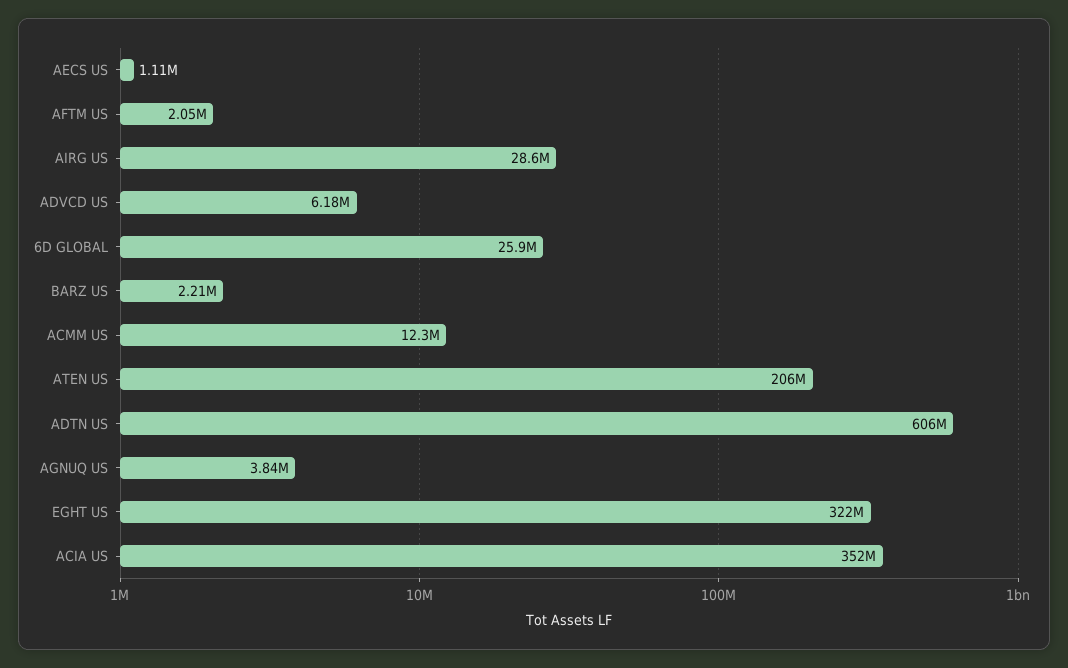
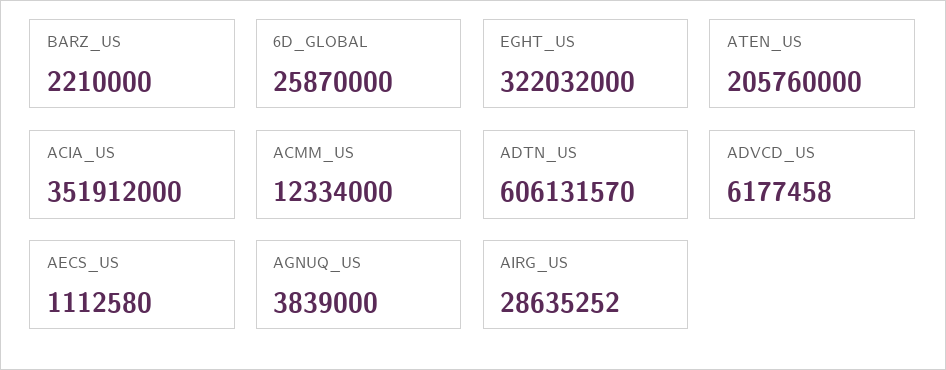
AFTM US: 2050000 -> none

